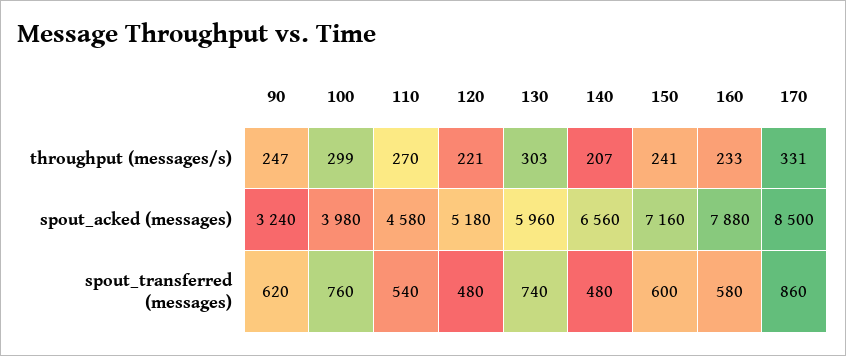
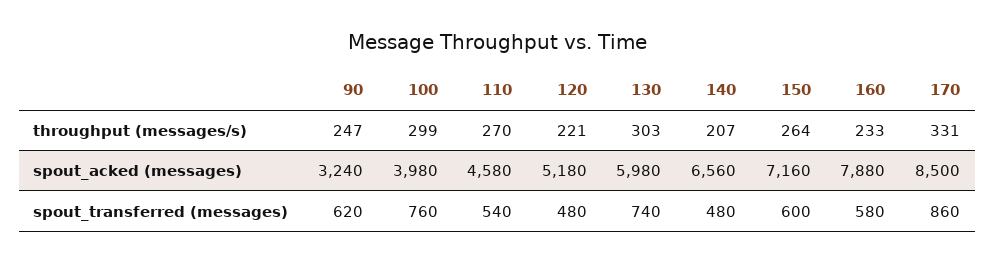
150, throughput (messages/s): 241 -> 264
130, spout_acked (messages): 5960 -> 5980

